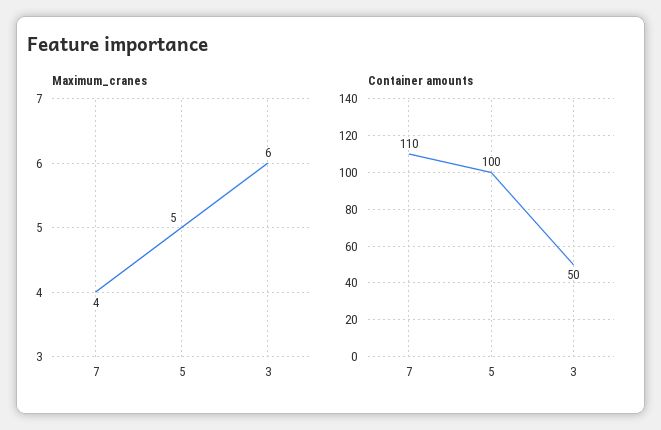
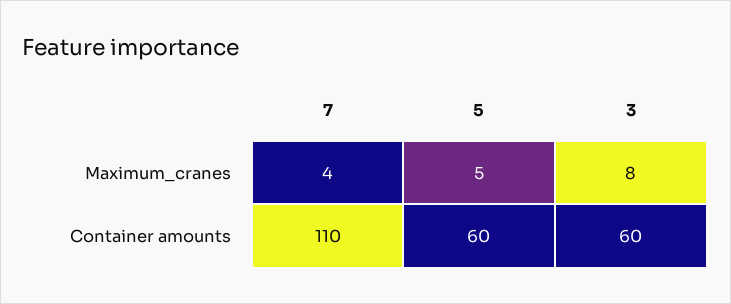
Maximum_cranes, 3: 6 -> 8
Container amounts, 5: 100 -> 60
Container amounts, 3: 50 -> 60

